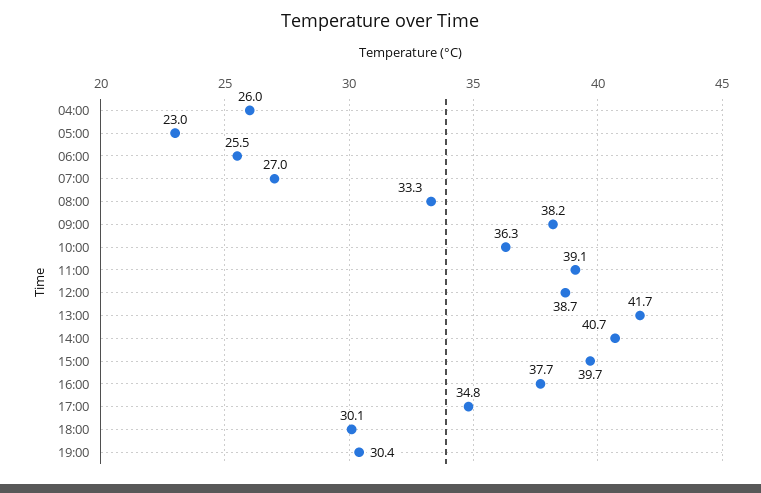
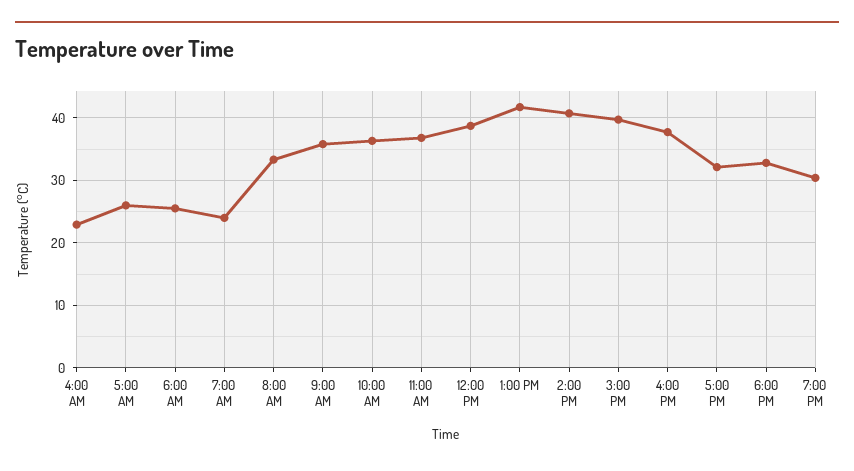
04:00: 26 -> 23
05:00: 23 -> 26
07:00: 27 -> 24
09:00: 38.2 -> 36
11:00: 39.1 -> 37
17:00: 34.8 -> 32
18:00: 30.1 -> 33

